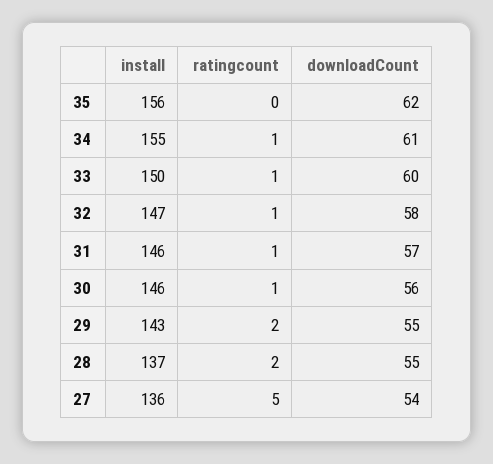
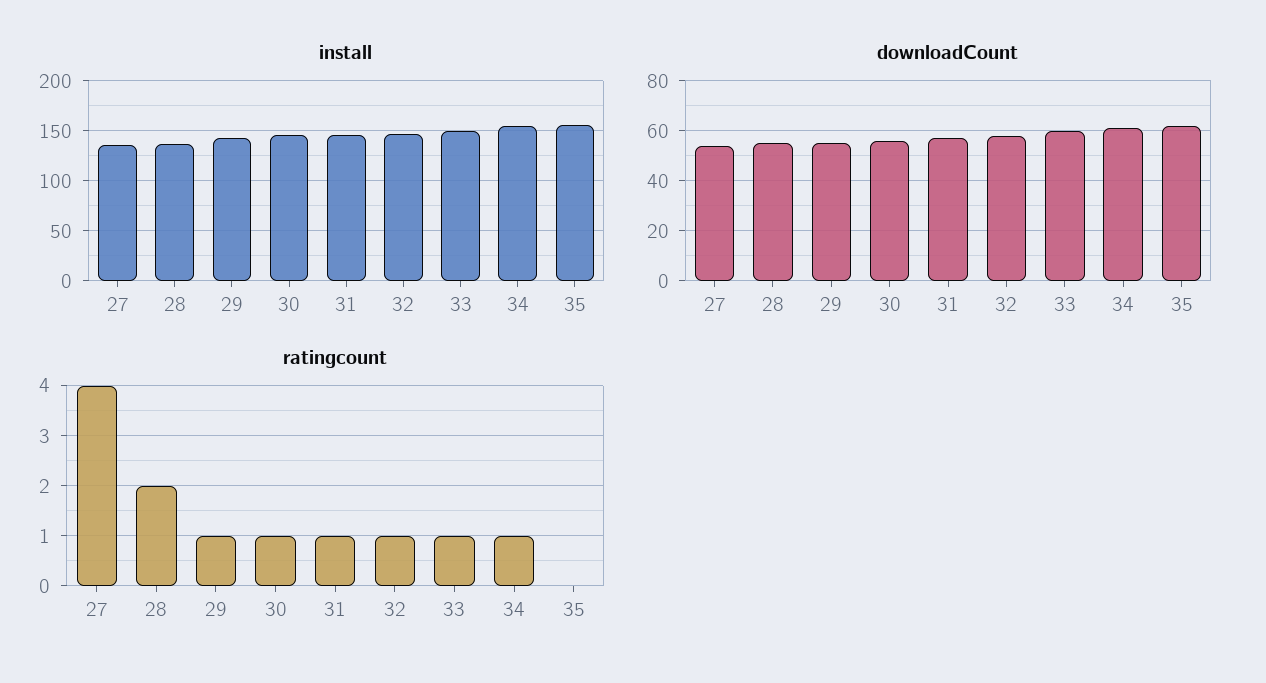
ratingcount, 29: 2 -> 1
ratingcount, 27: 5 -> 4

